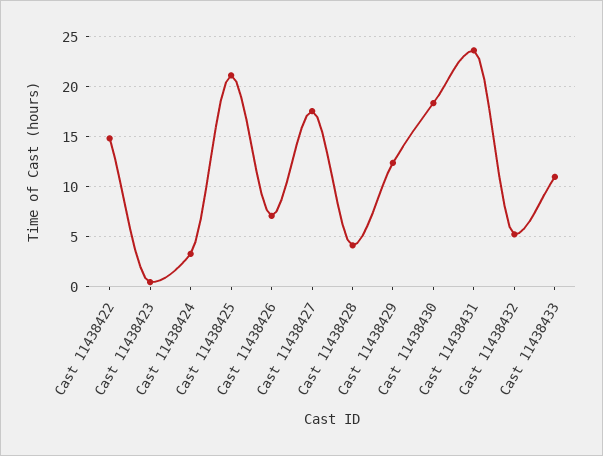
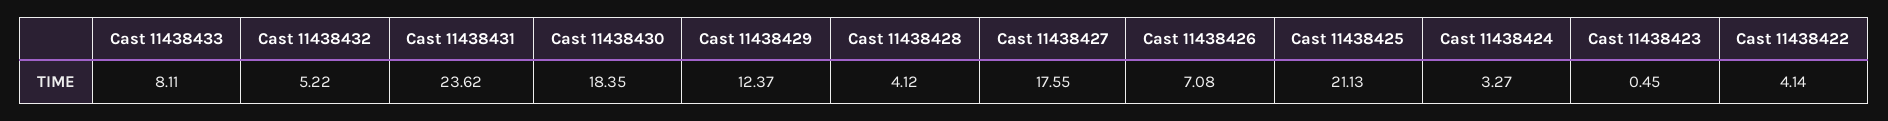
Cast 11438422: 15 -> 4.14
Cast 11438433: 11 -> 8.11

